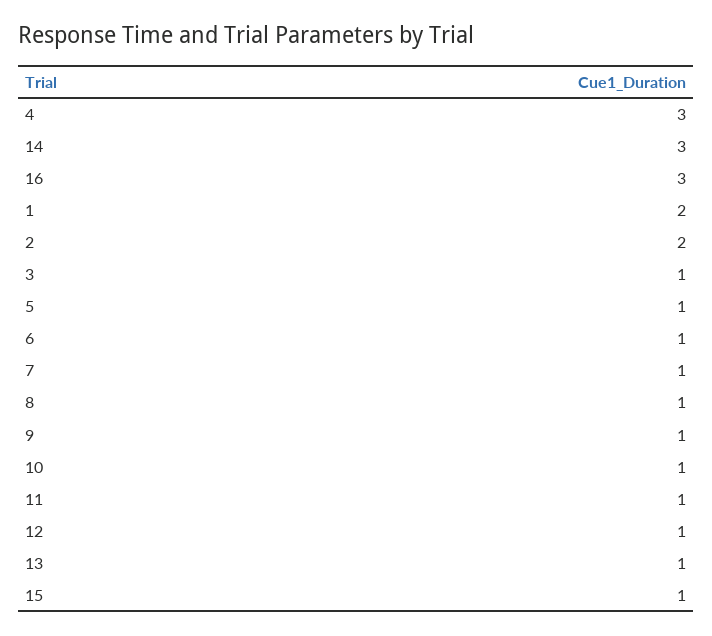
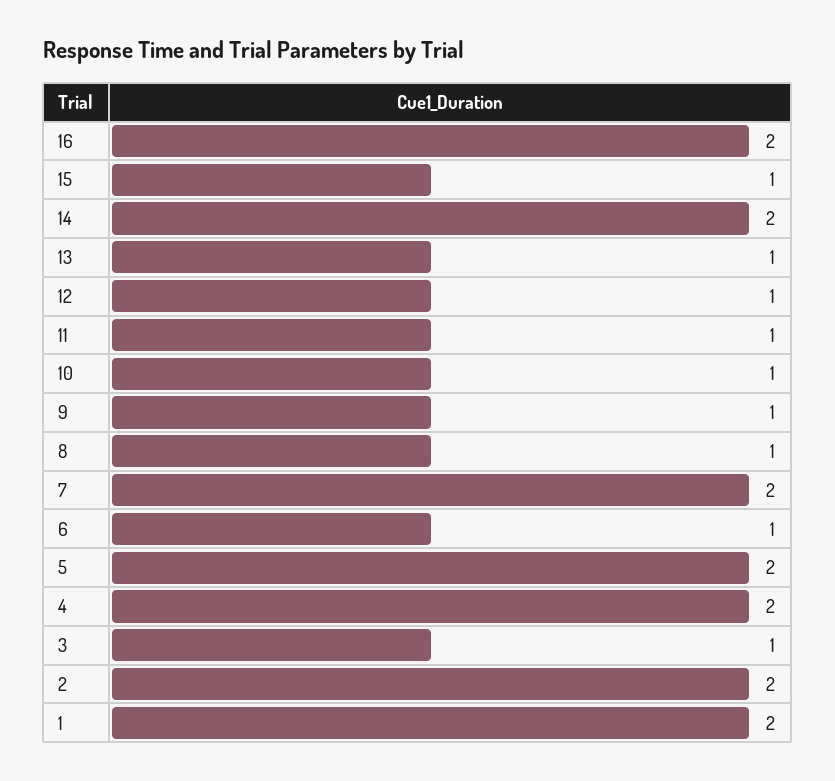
4: 3 -> 2
14: 3 -> 2
16: 3 -> 2
5: 1 -> 2
7: 1 -> 2

